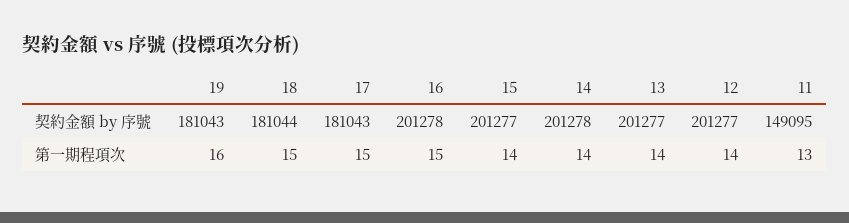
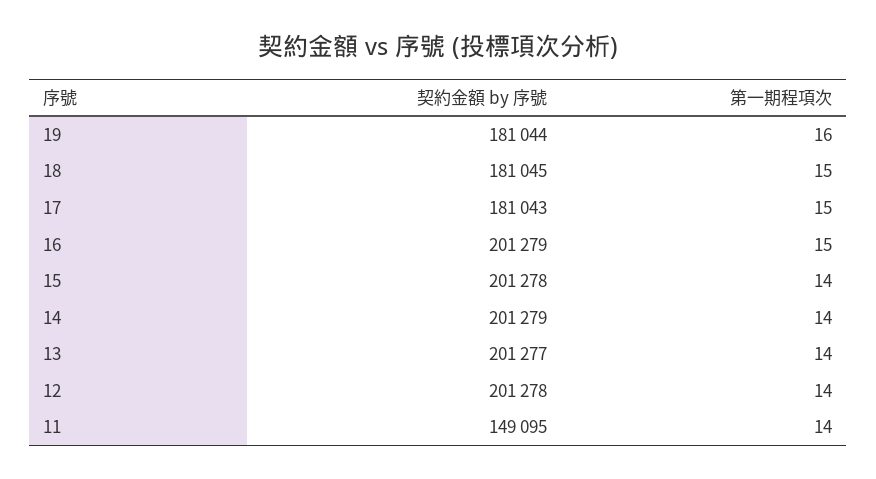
19, 契約金額 by 序號: 181043 -> 181044
18, 契約金額 by 序號: 181044 -> 181045
16, 契約金額 by 序號: 201278 -> 201279
15, 契約金額 by 序號: 201277 -> 201278
14, 契約金額 by 序號: 201278 -> 201279
12, 契約金額 by 序號: 201277 -> 201278
11, 第一期程項次: 13 -> 14

